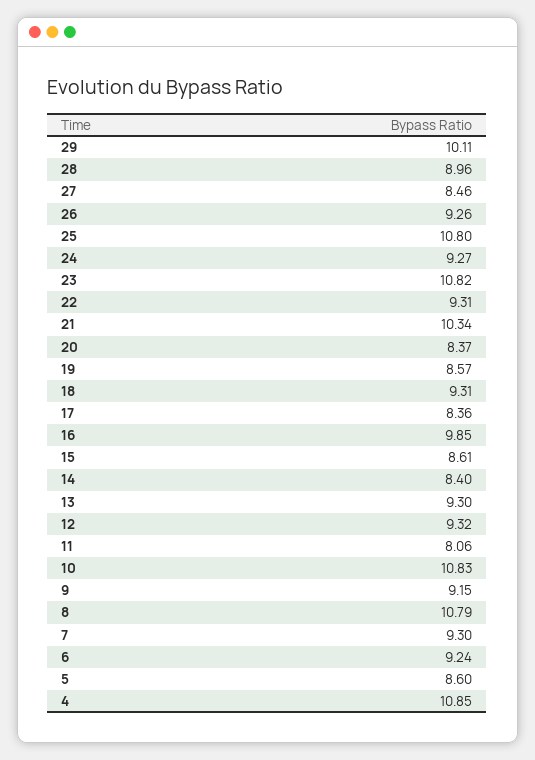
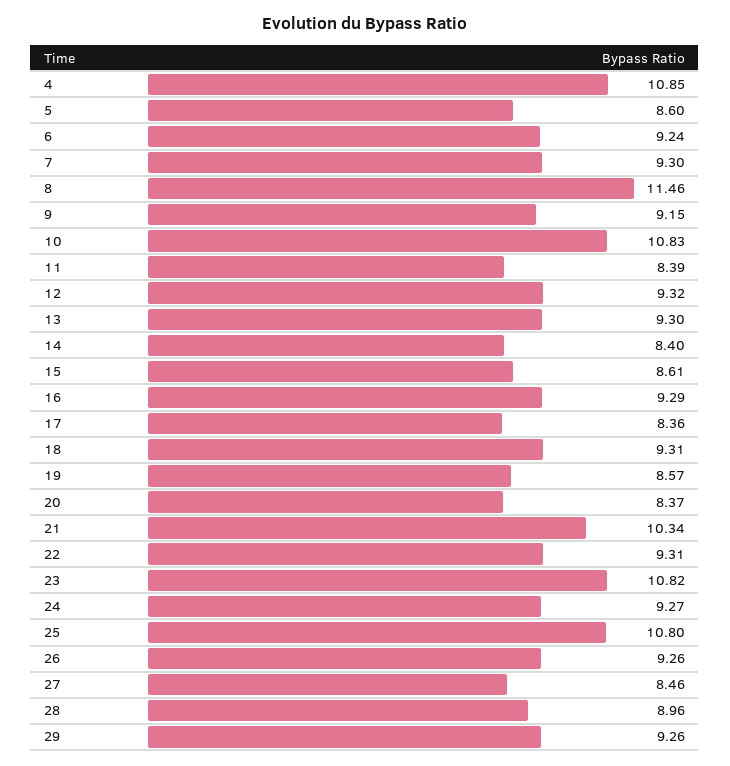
29: 10.11 -> 9.26
16: 9.85 -> 9.29
11: 8.06 -> 8.39
8: 10.79 -> 11.46

